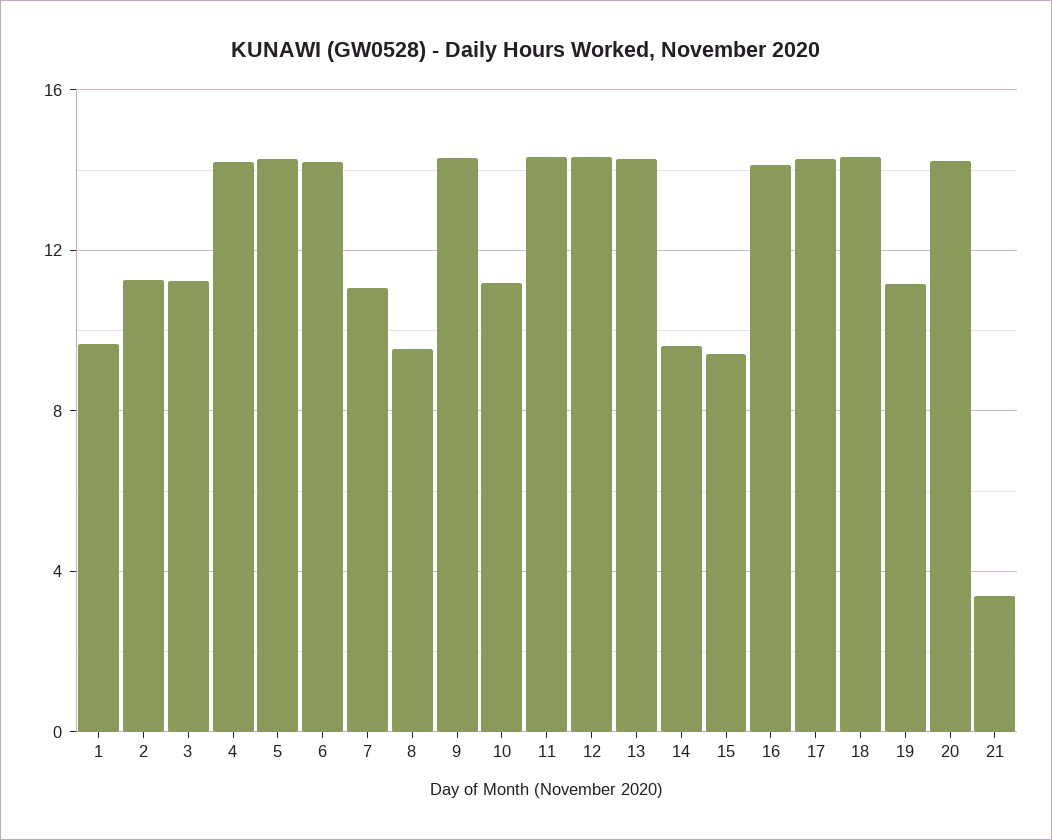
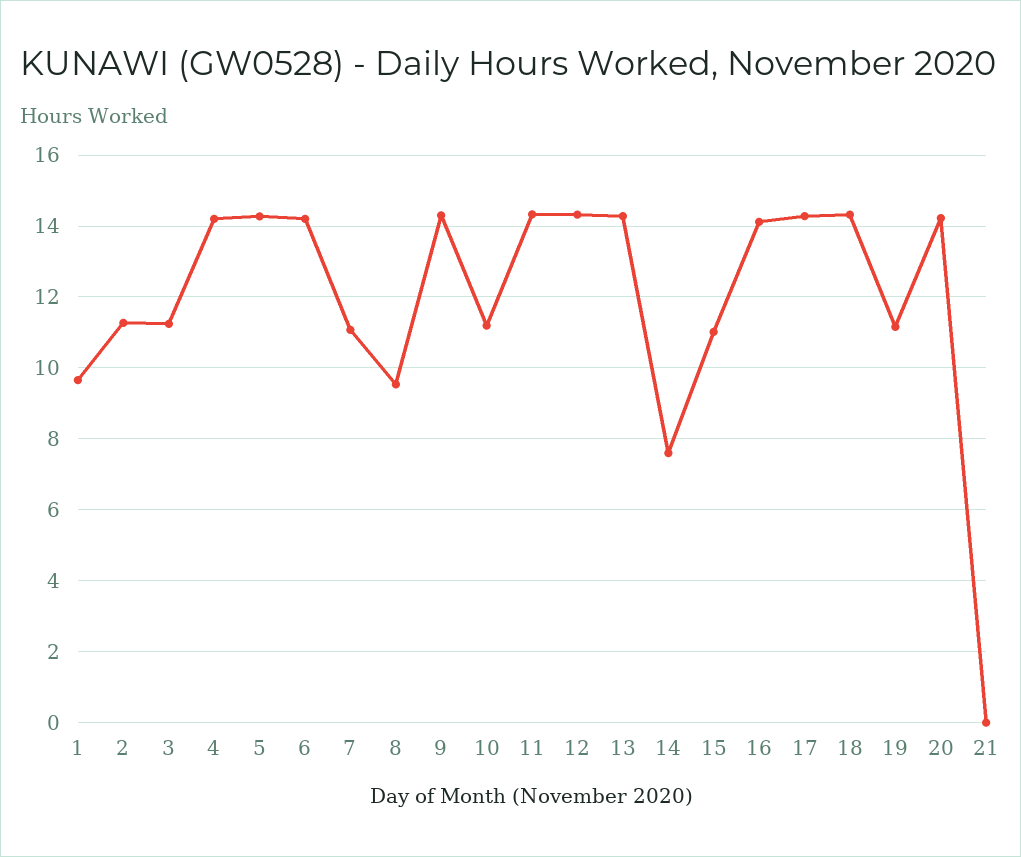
14: 9.5 -> 7.6
15: 9.5 -> 11
21: 3.5 -> 0

